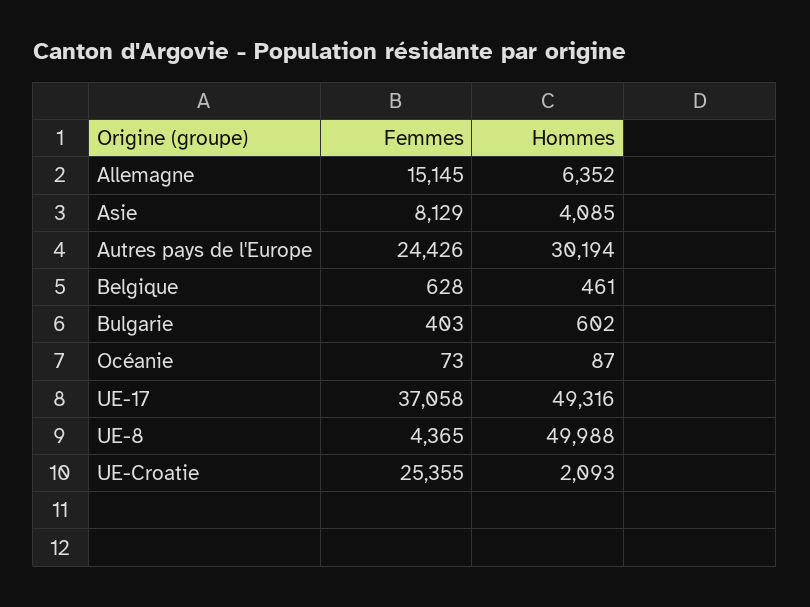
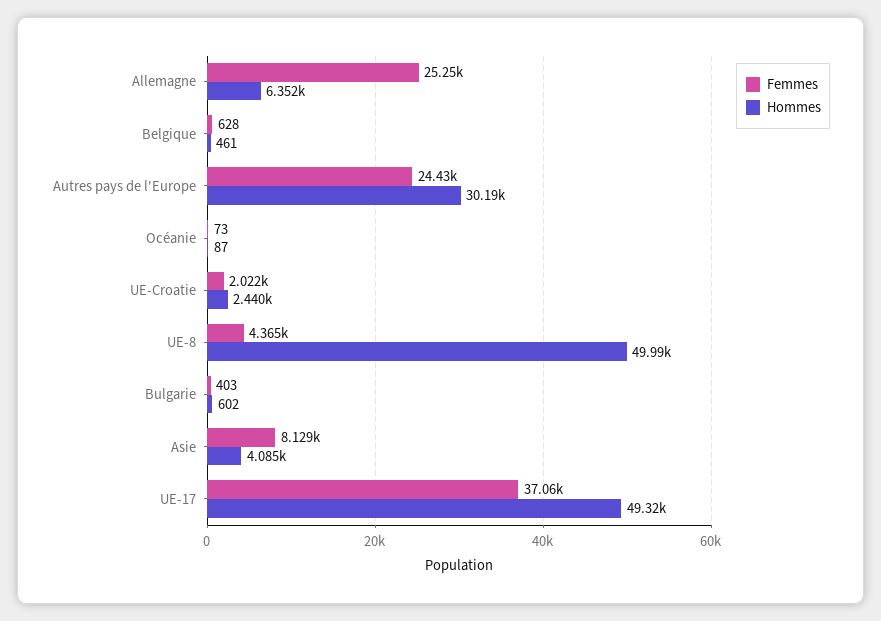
Femmes, Allemagne: 15145 -> 25250
Femmes, UE-Croatie: 25355 -> 2022
Hommes, UE-Croatie: 2093 -> 2440

